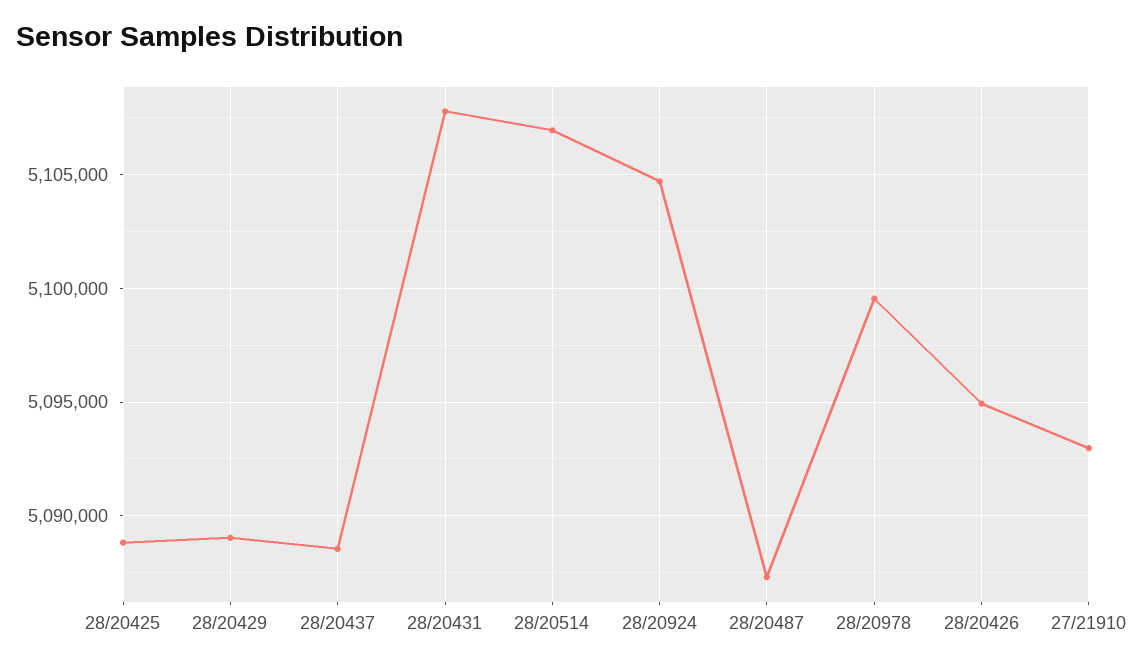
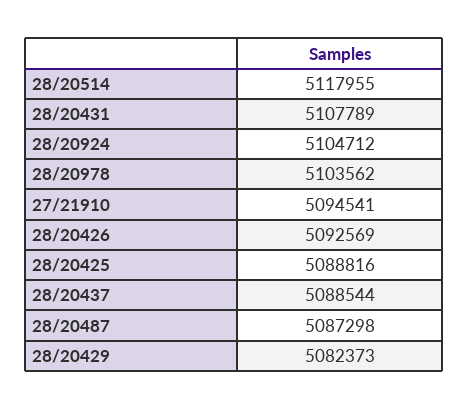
28/20429: 5089000 -> 5082373
28/20514: 5107000 -> 5117955
28/20978: 5099500 -> 5103562
28/20426: 5095000 -> 5092569
27/21910: 5093000 -> 5094541

